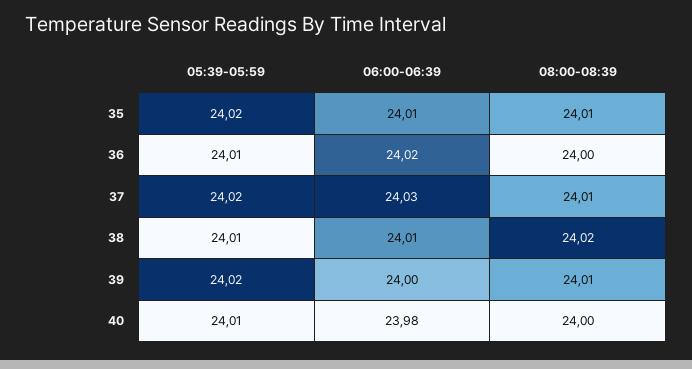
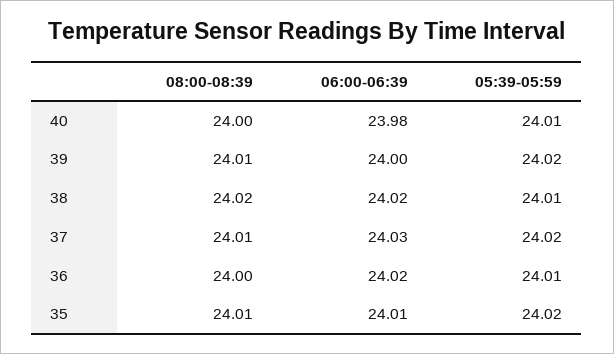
06:00-06:39, 38: 24.01 -> 24.02

